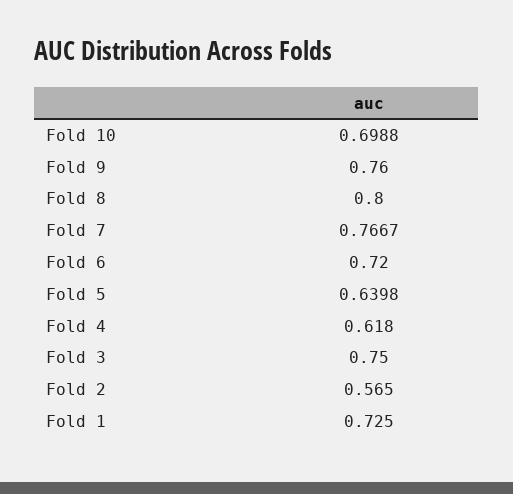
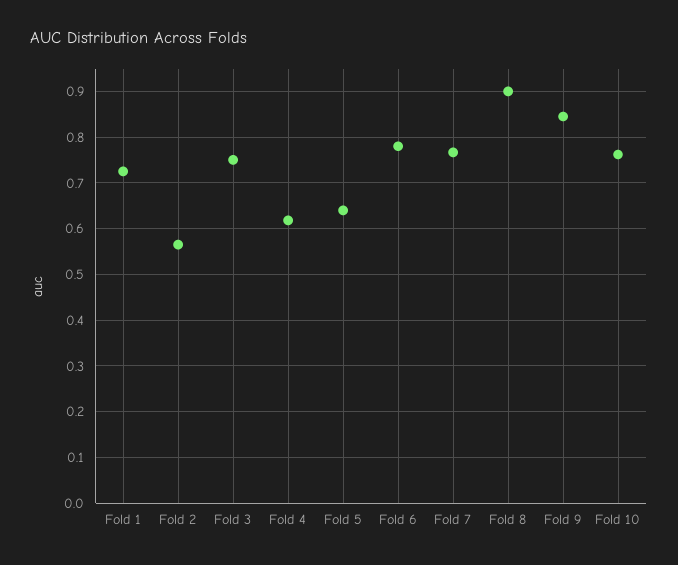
Fold 10: 0.6988 -> 0.76
Fold 9: 0.76 -> 0.84
Fold 8: 0.8 -> 0.9
Fold 6: 0.72 -> 0.78

